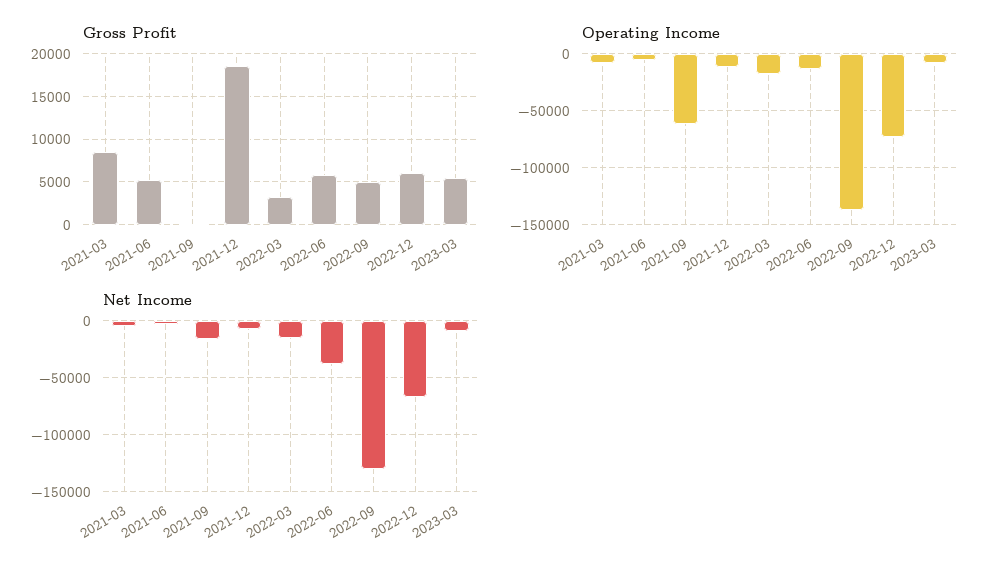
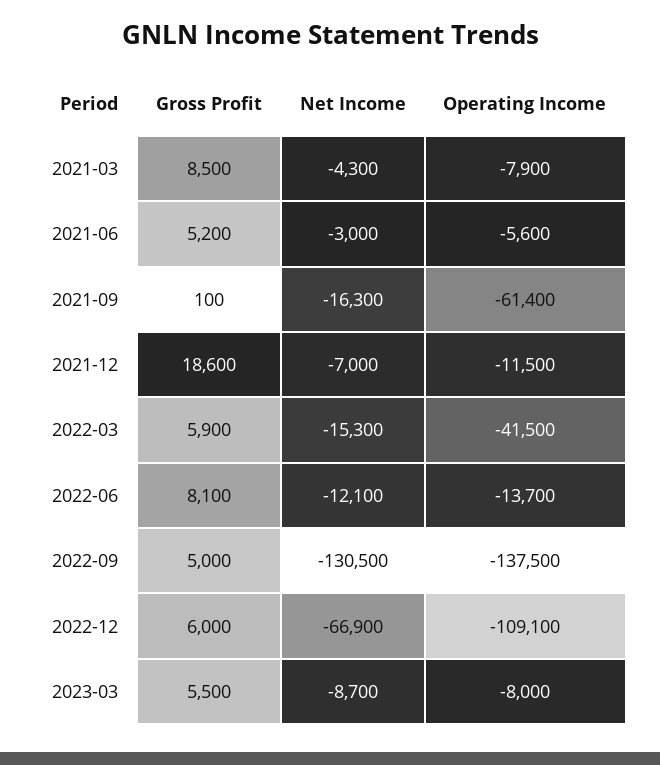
Gross Profit, 2022-03: 3000 -> 5900
Gross Profit, 2022-06: 6000 -> 8100
Operating Income, 2022-03: -20000 -> -41500
Operating Income, 2022-12: -70000 -> -109100
Net Income, 2022-06: -40000 -> -12100

